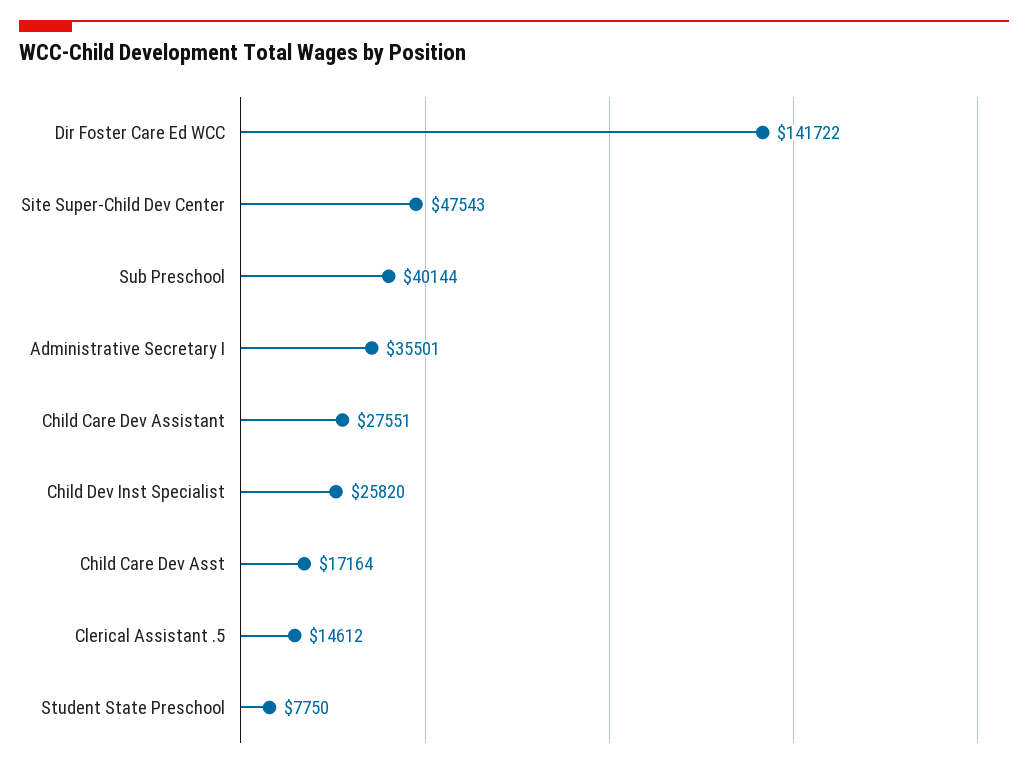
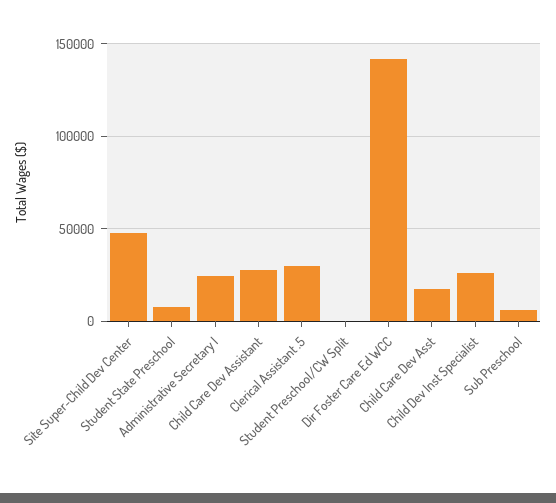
Sub Preschool: 40144 -> 5000
Administrative Secretary I: 35501 -> 25000
Clerical Assistant .5: 14612 -> 30000
Student Preschool/CW Split: none -> 0

